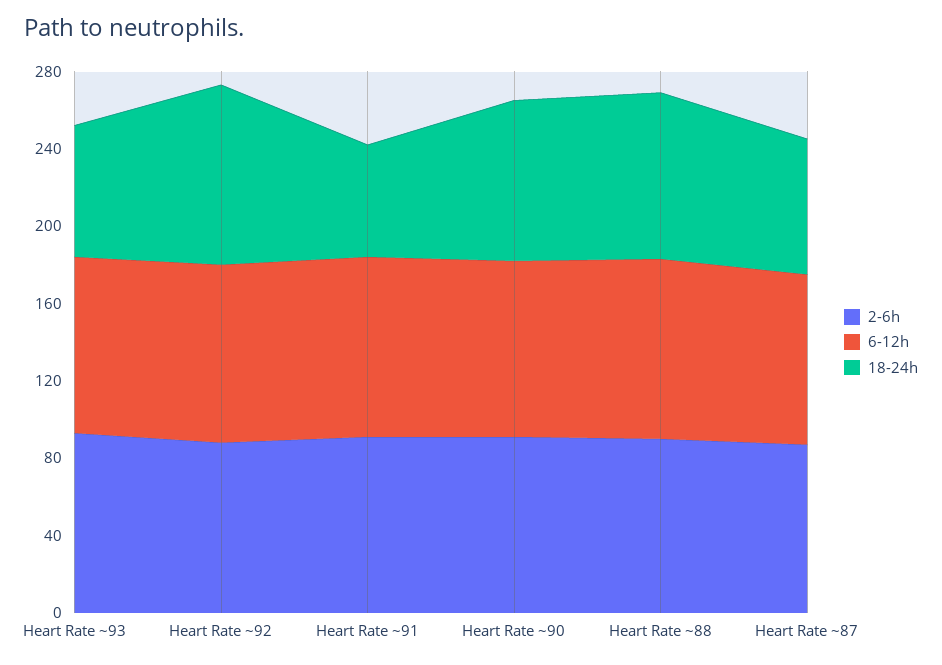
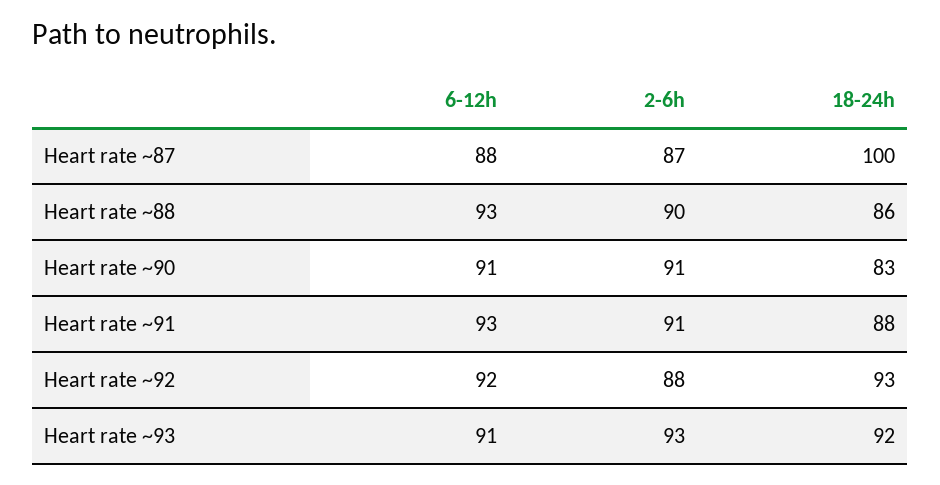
18-24h, Heart Rate ~93: 70 -> 92
18-24h, Heart Rate ~91: 60 -> 88
18-24h, Heart Rate ~87: 70 -> 100

